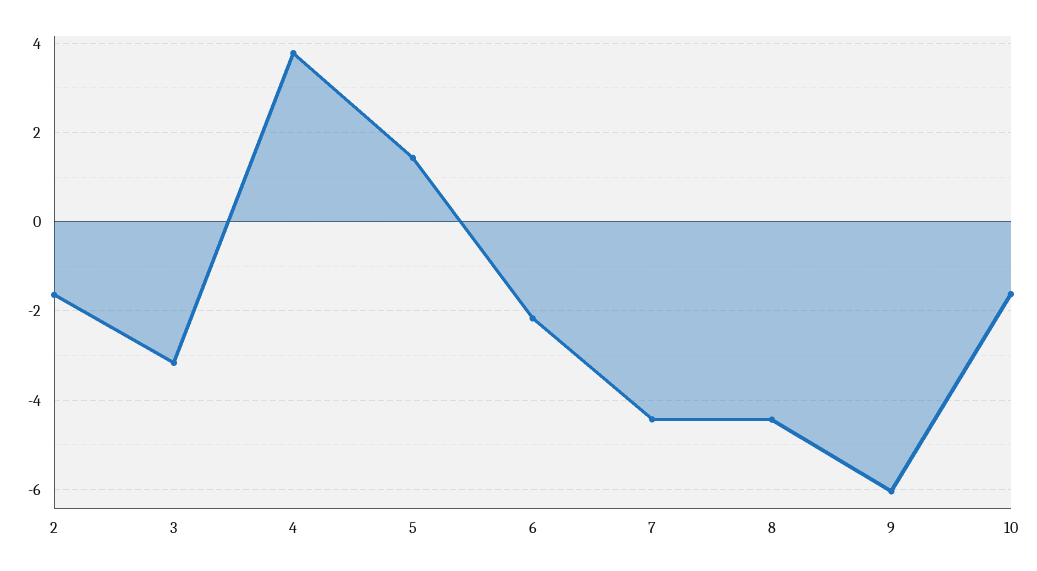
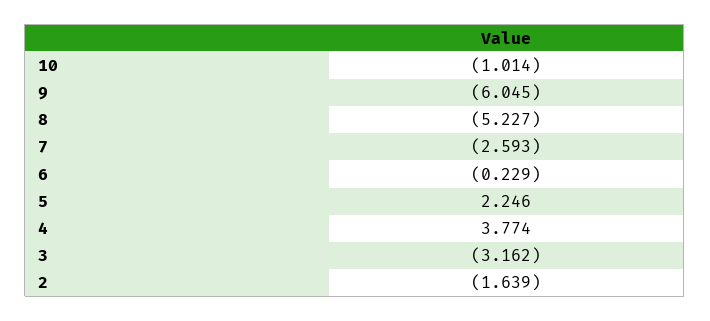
5: 1.4 -> 2.246
6: -2.2 -> -0.229
7: -4.4 -> -2.593
8: -4.4 -> -5.227
10: -1.6 -> -1.014

